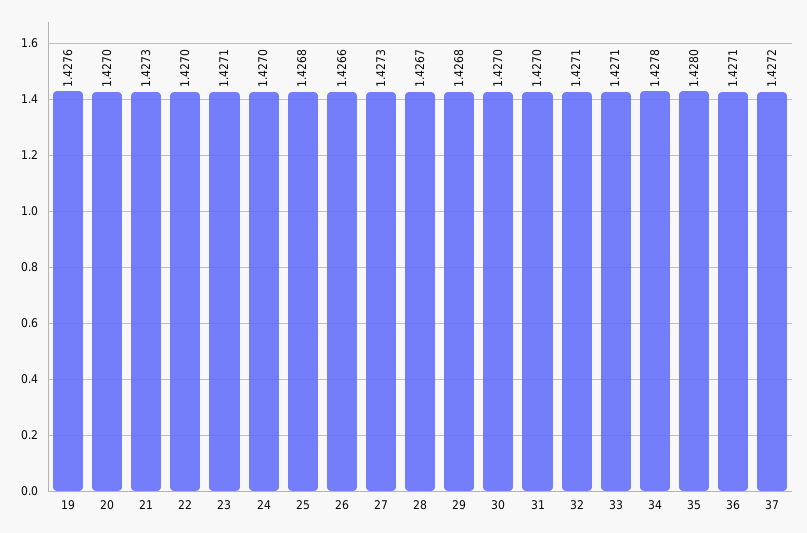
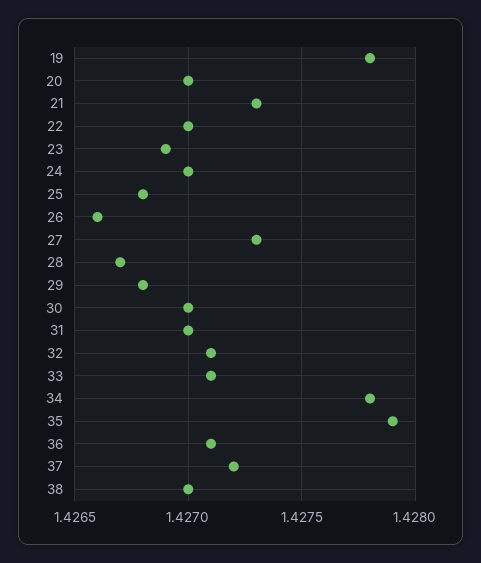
19: 1.4276 -> 1.4278
23: 1.4271 -> 1.4269
35: 1.428 -> 1.4279
38: none -> 1.427

